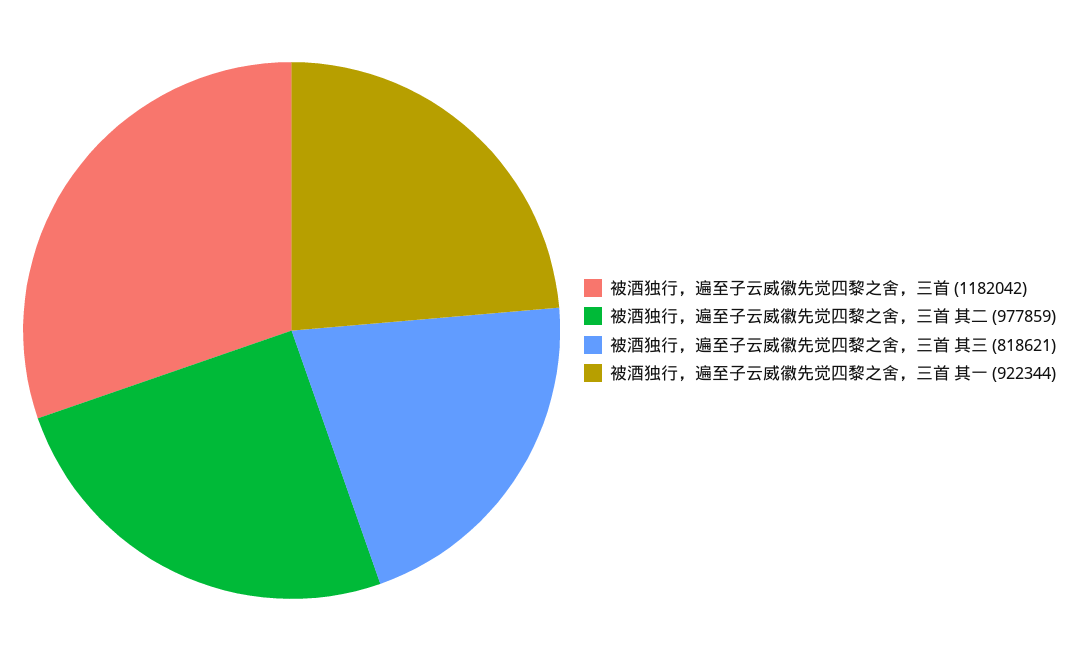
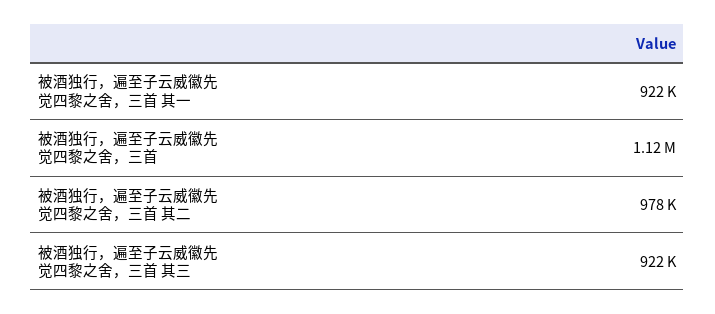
被酒独行，遍至子云威徽先觉四黎之舍，三首: 1182042 -> 1120000
被酒独行，遍至子云威徽先觉四黎之舍，三首 其三: 818621 -> 922000

